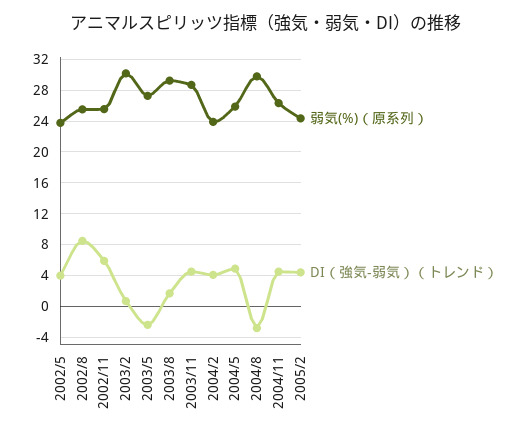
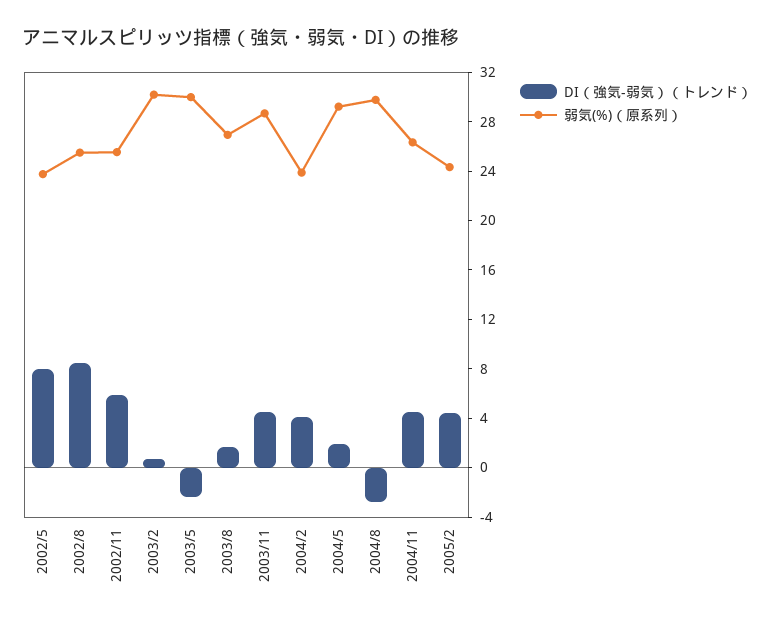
DI（強気-弱気）（トレンド）, 2002/5: 4 -> 8
弱気(%)（原系列）, 2003/5: 27 -> 30
弱気(%)（原系列）, 2003/8: 29 -> 27
弱気(%)（原系列）, 2004/5: 26 -> 29
DI（強気-弱気）（トレンド）, 2004/5: 5 -> 2

